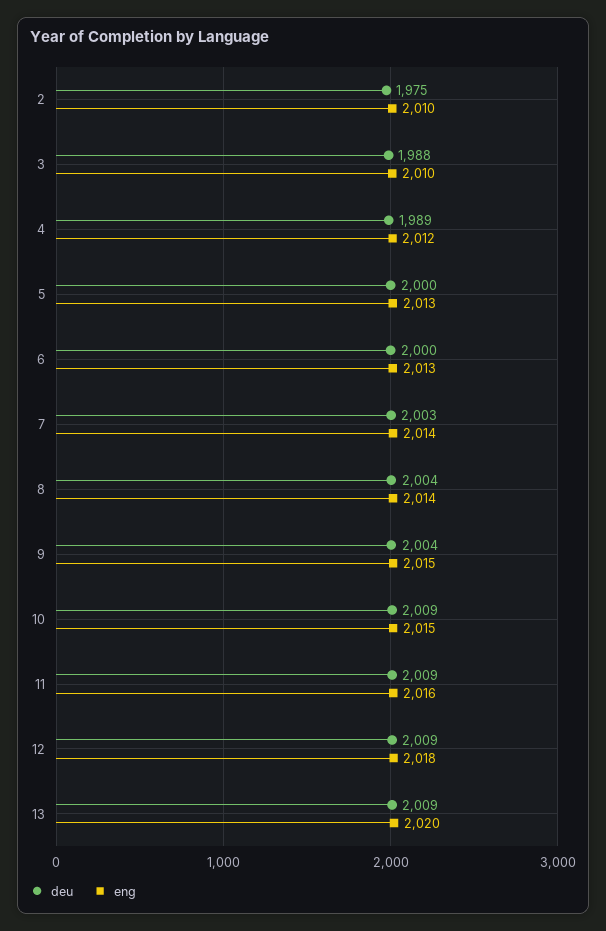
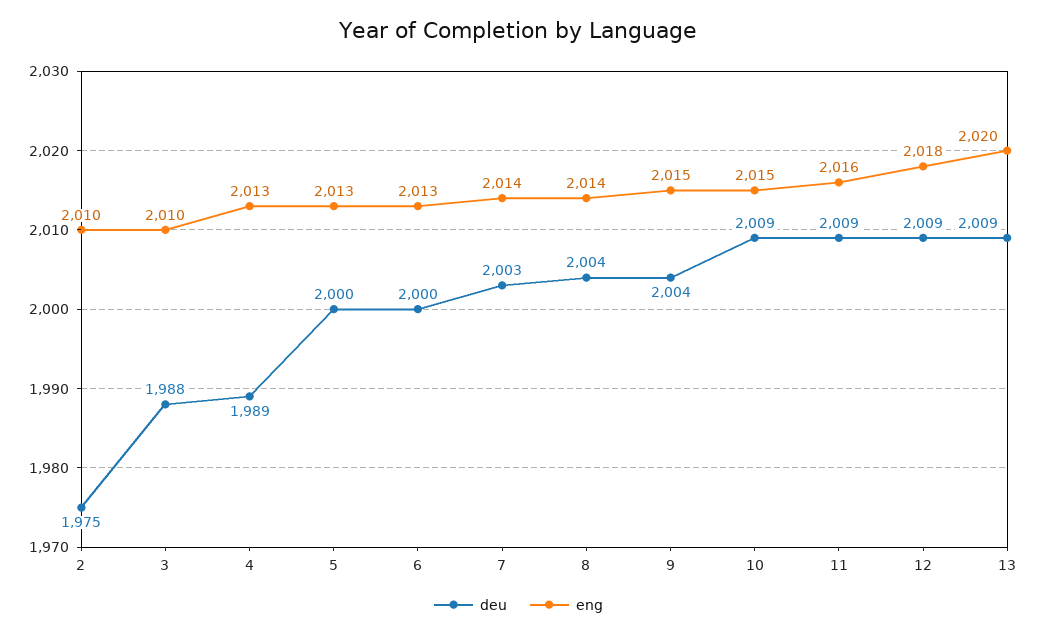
eng, 4: 2012 -> 2013

